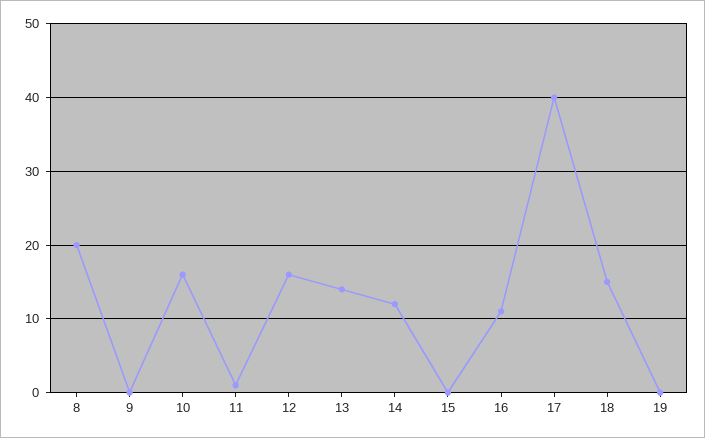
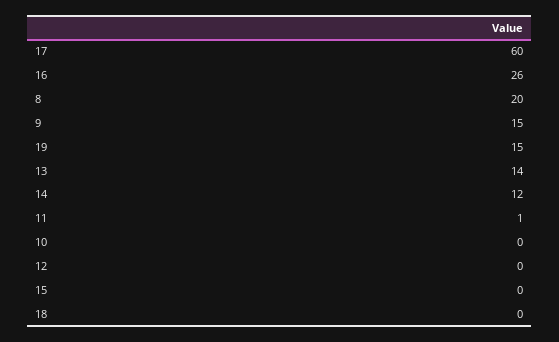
9: 0 -> 15
10: 16 -> 0
12: 16 -> 0
16: 11 -> 26
17: 40 -> 60
18: 15 -> 0
19: 0 -> 15

